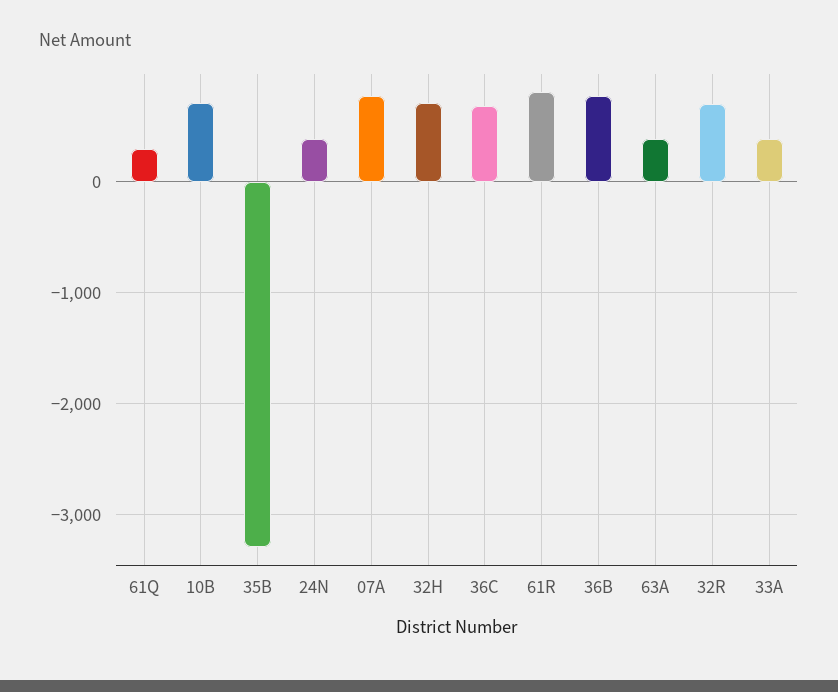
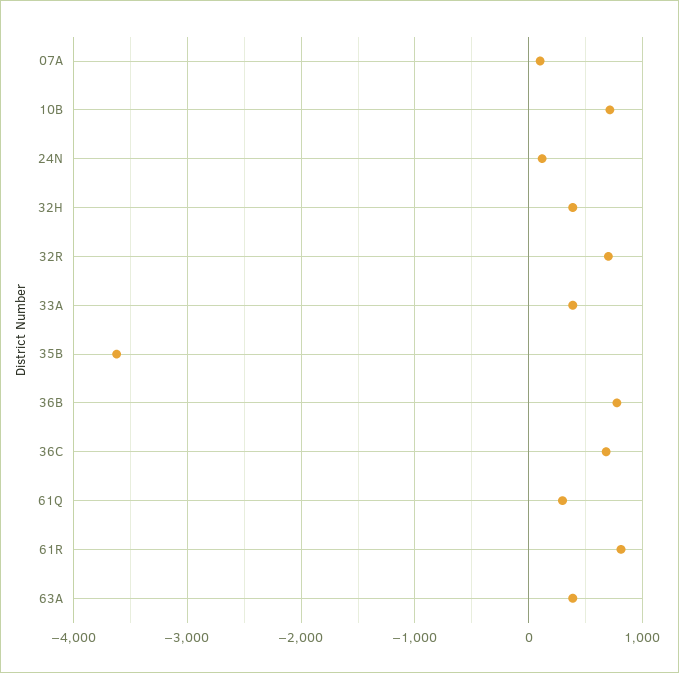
35B: -3300 -> -3600
24N: 400 -> 100
07A: 800 -> 100
32H: 700 -> 400

